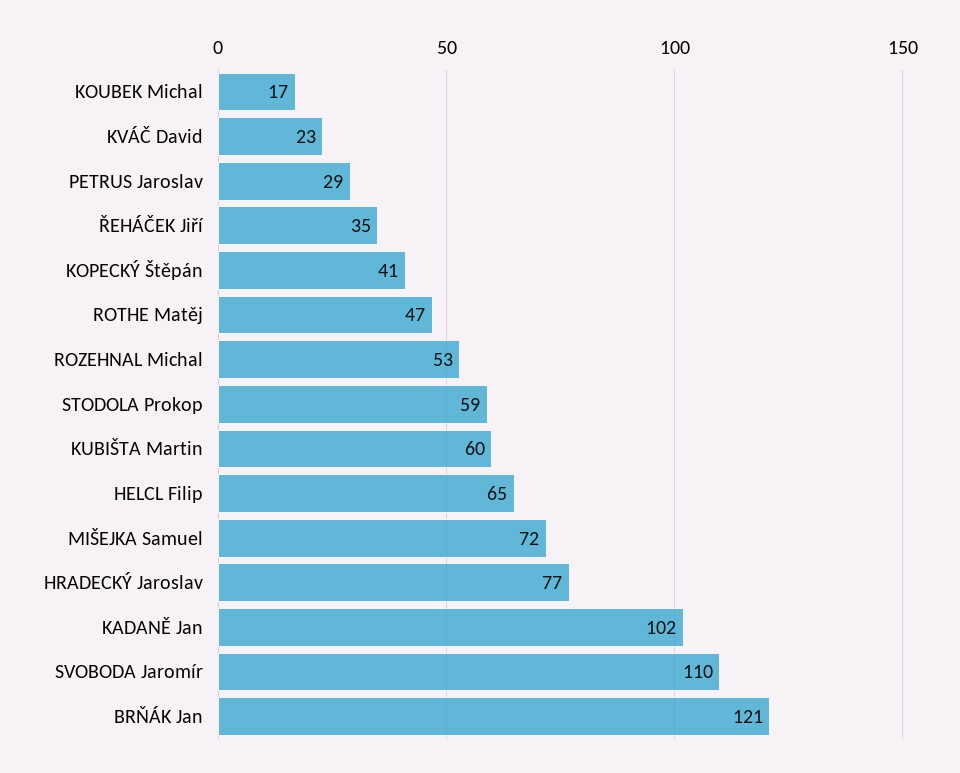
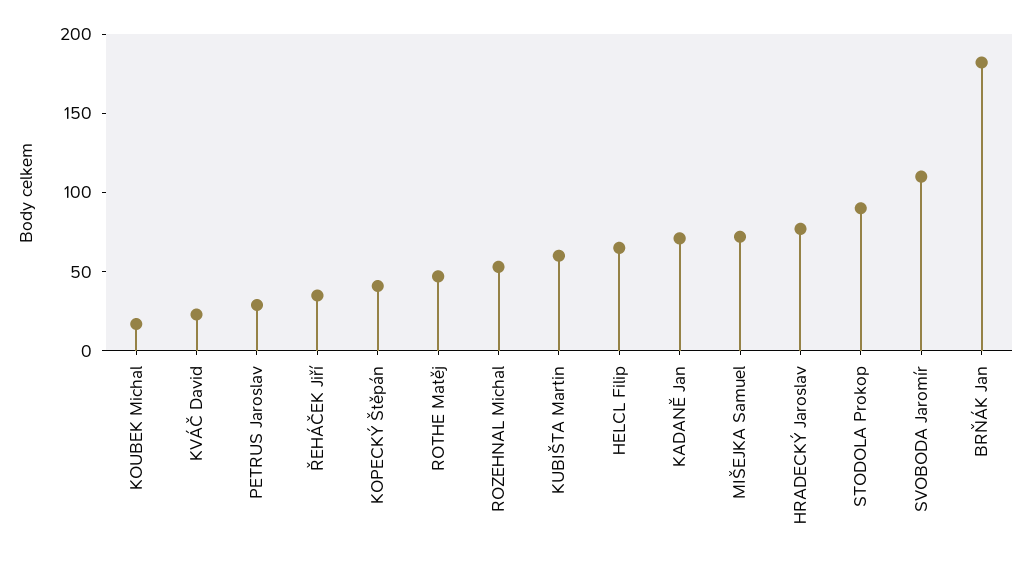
STODOLA Prokop: 59 -> 90
KADANĚ Jan: 102 -> 70
BRŇÁK Jan: 121 -> 180

